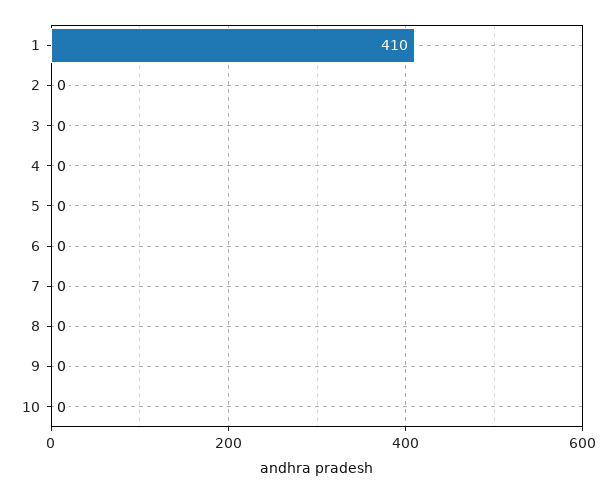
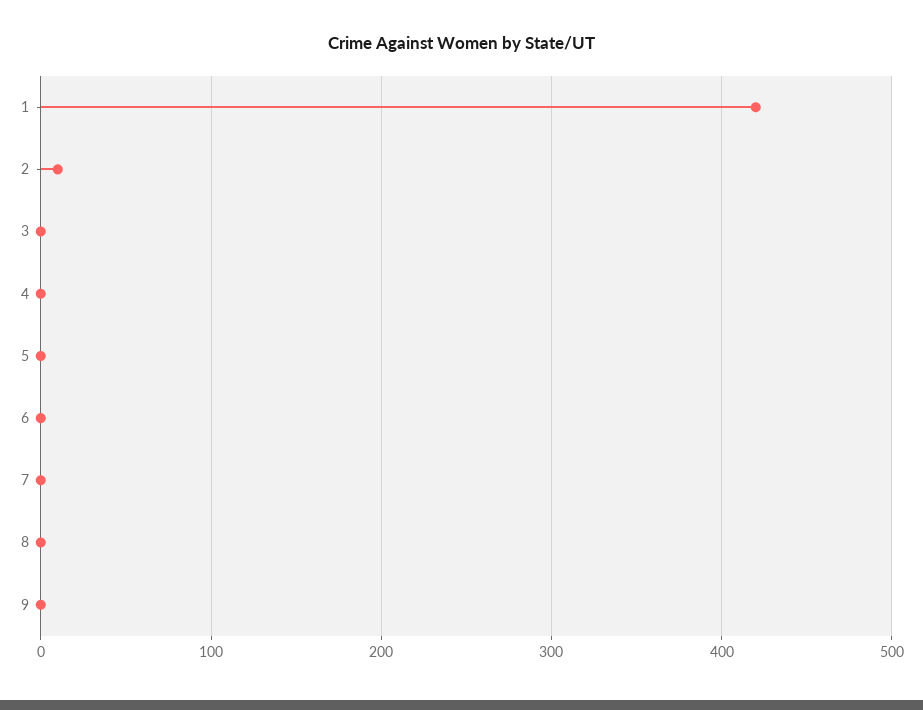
1: 410 -> 420
2: 0 -> 10
10: 0 -> none

